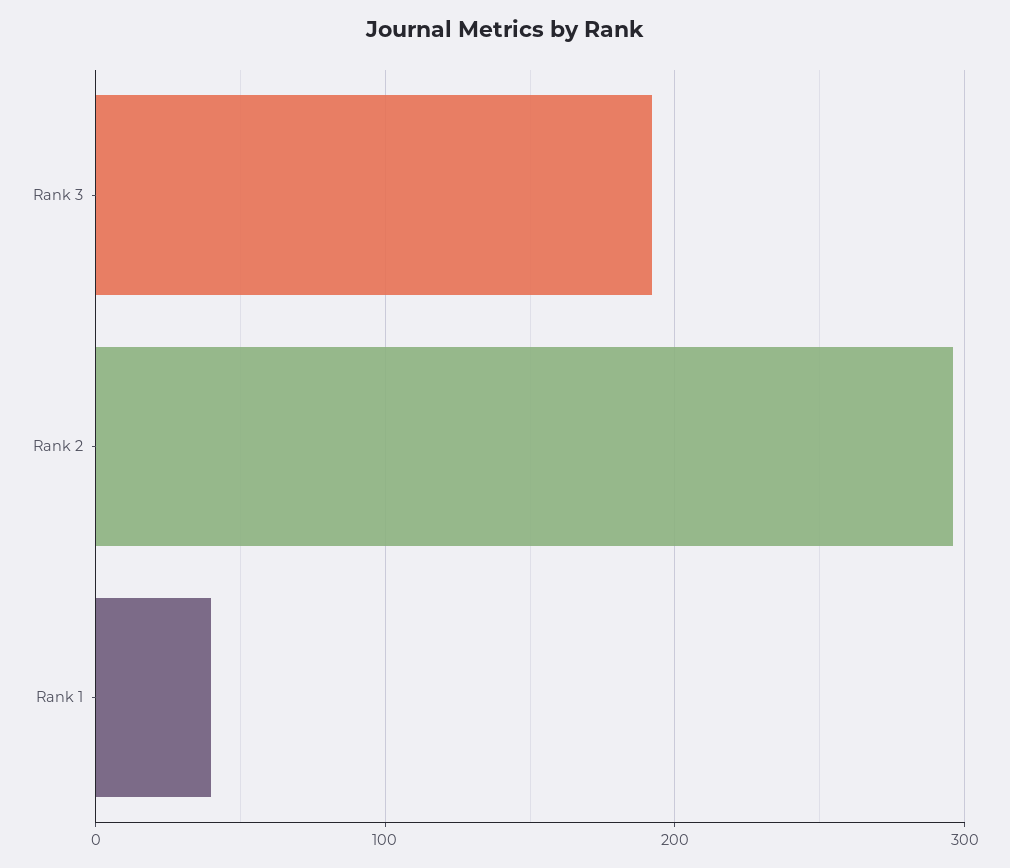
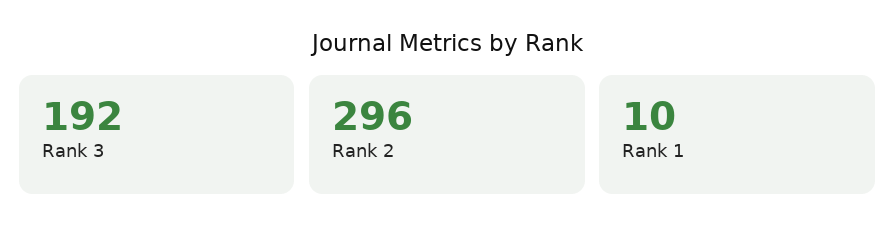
Rank 1: 40 -> 10

